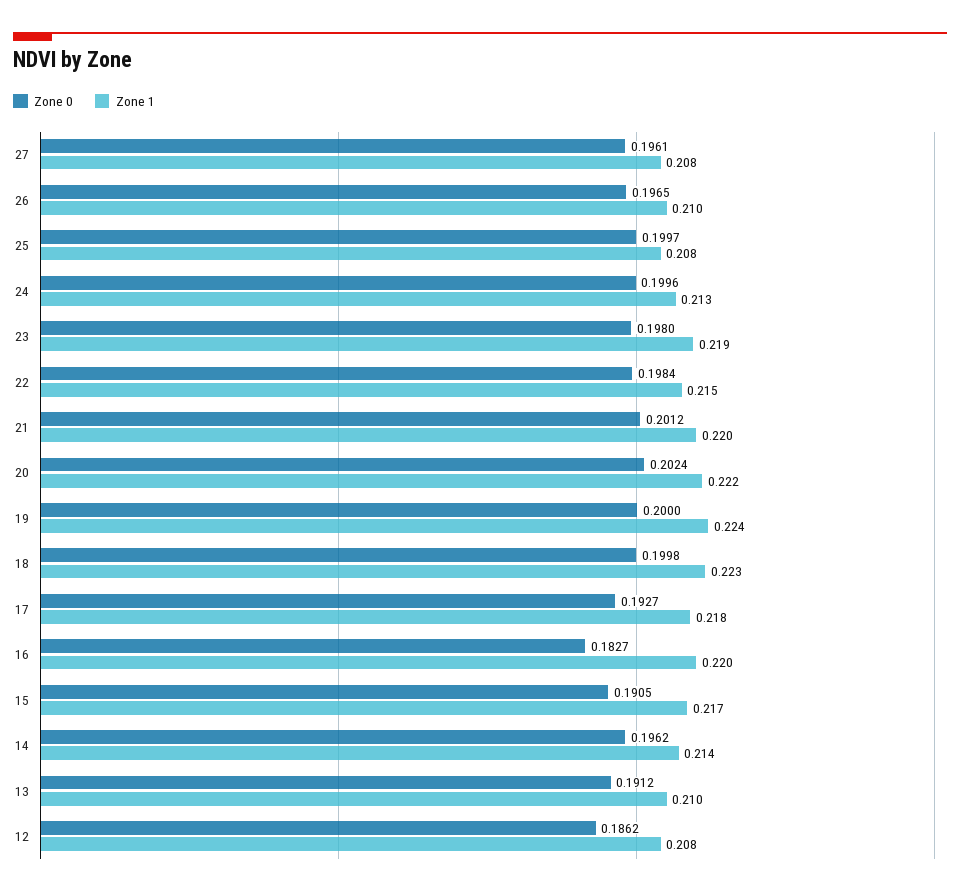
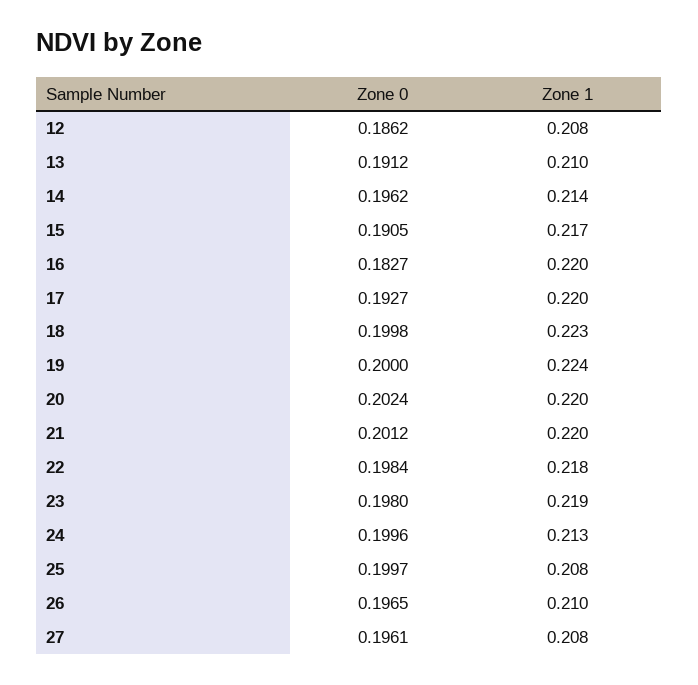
Zone 1, 22: 0.215 -> 0.218
Zone 1, 20: 0.222 -> 0.22
Zone 1, 17: 0.218 -> 0.22

